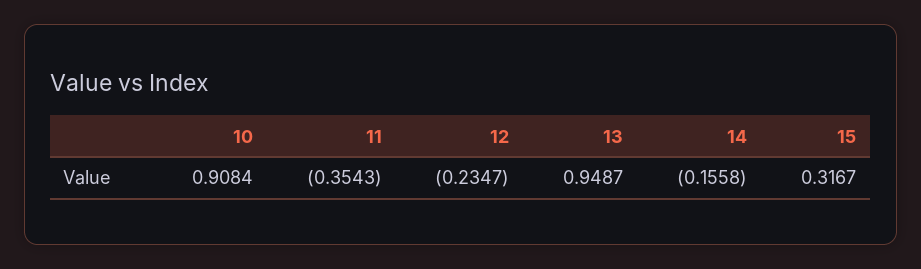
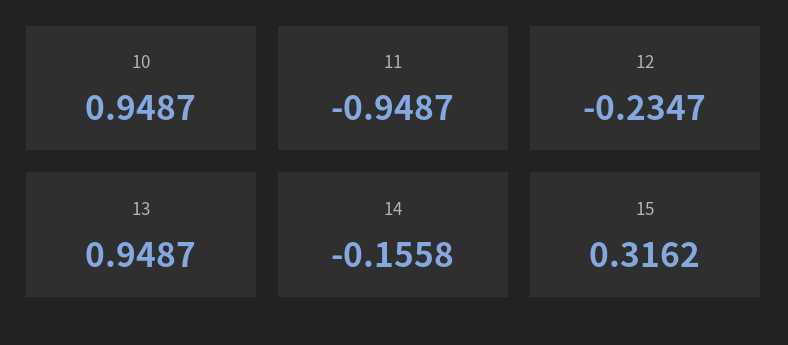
10: 0.9084 -> 0.9487
11: -0.3543 -> -0.9487
15: 0.3167 -> 0.3162

